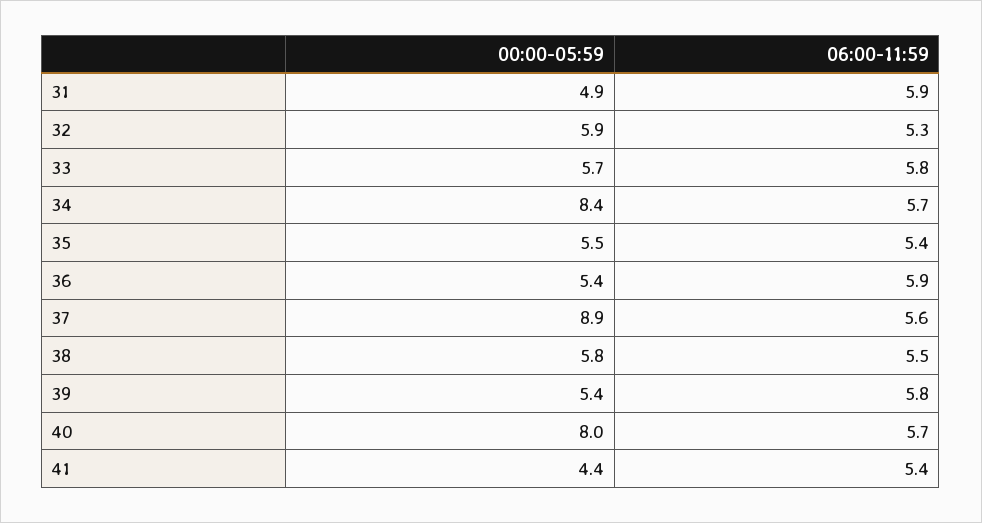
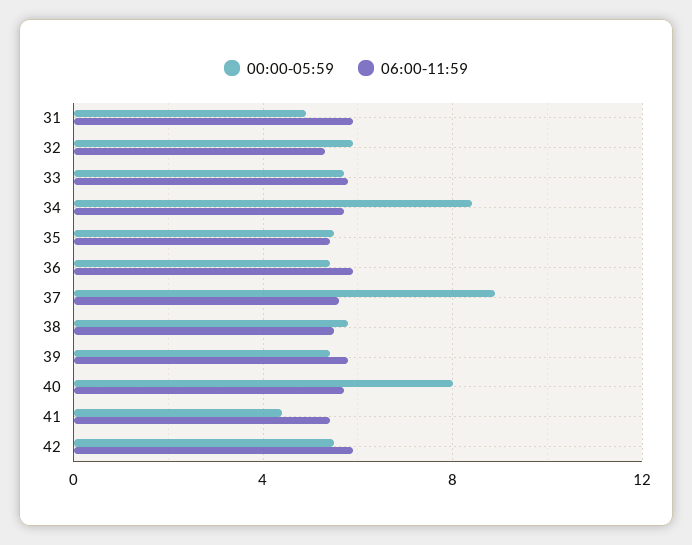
00:00-05:59, 42: none -> 5.5
06:00-11:59, 42: none -> 6

